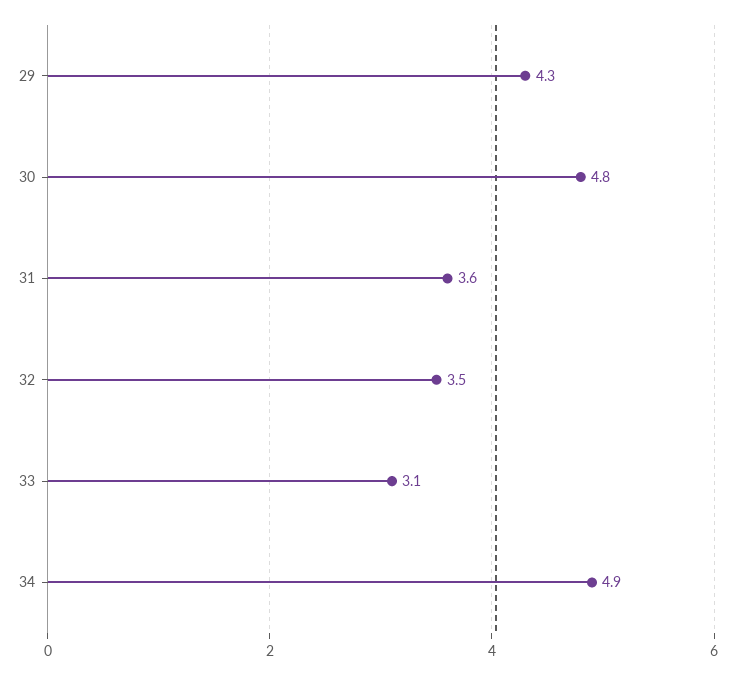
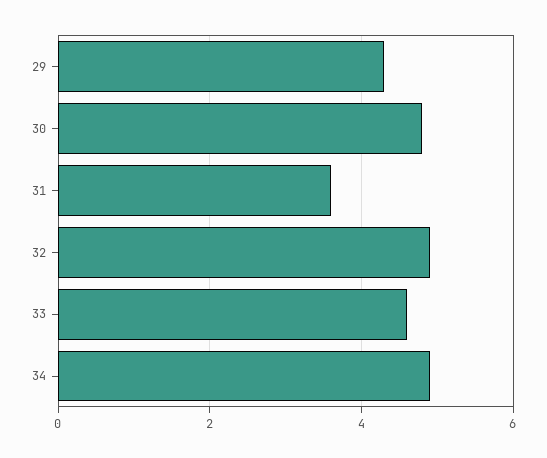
32: 3.5 -> 5
33: 3.1 -> 4.5

